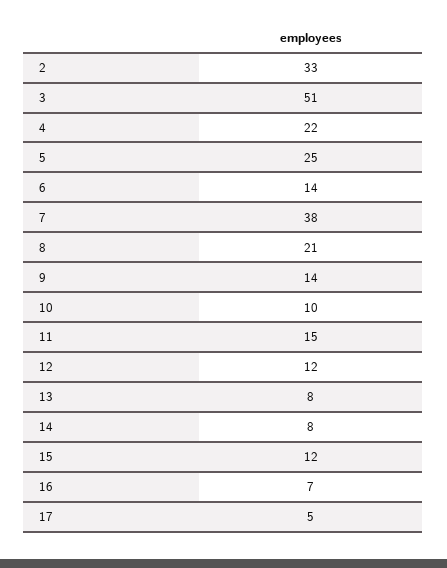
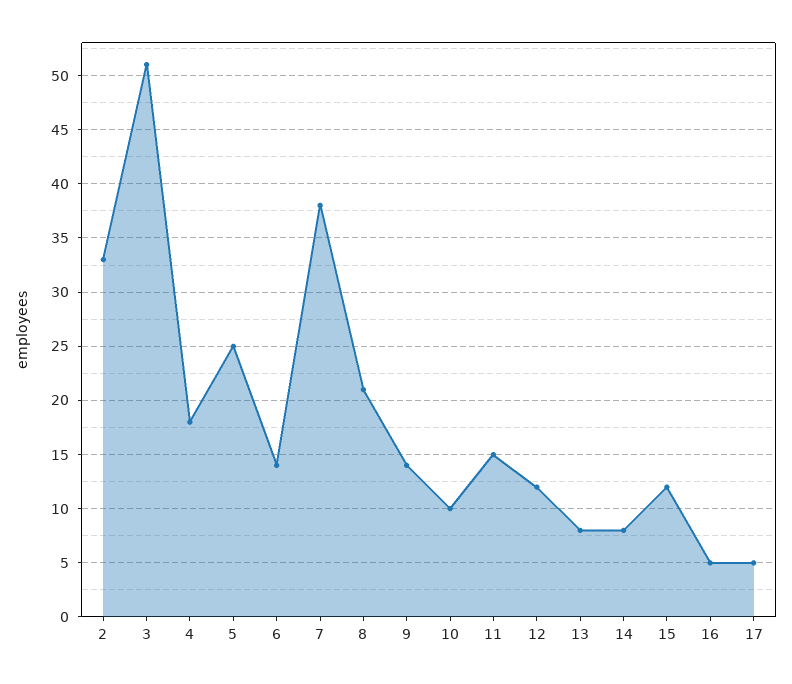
4: 22 -> 18
16: 7 -> 5

